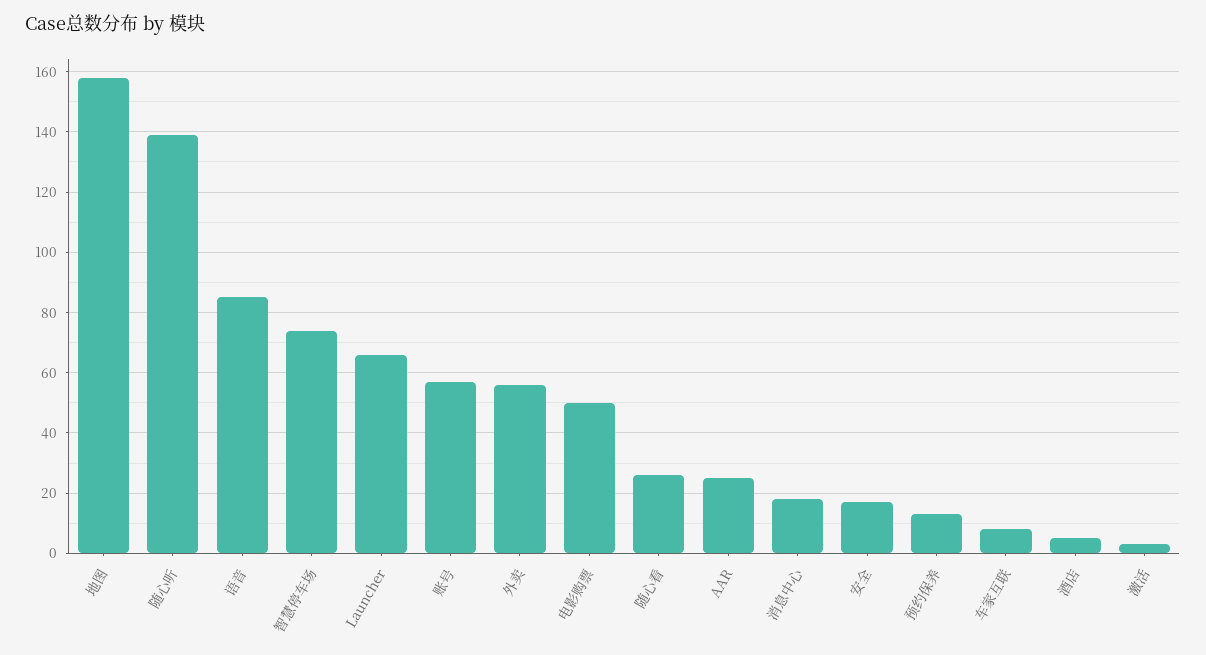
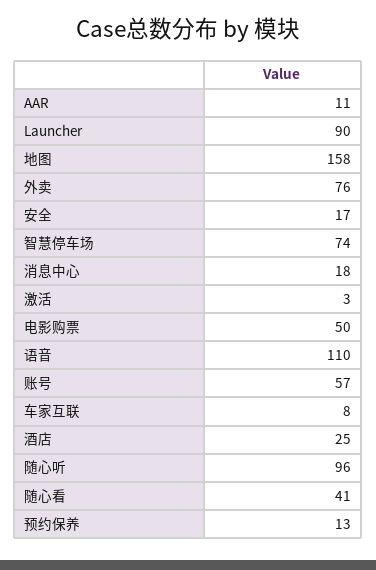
随心听: 140 -> 96
语音: 85 -> 110
Launcher: 65 -> 90
外卖: 55 -> 76
随心看: 25 -> 41
AAR: 25 -> 11
酒店: 5 -> 25

